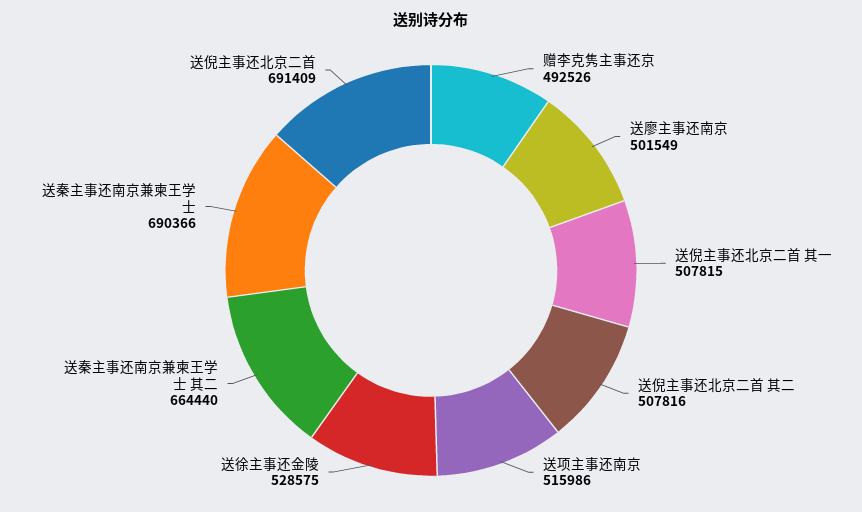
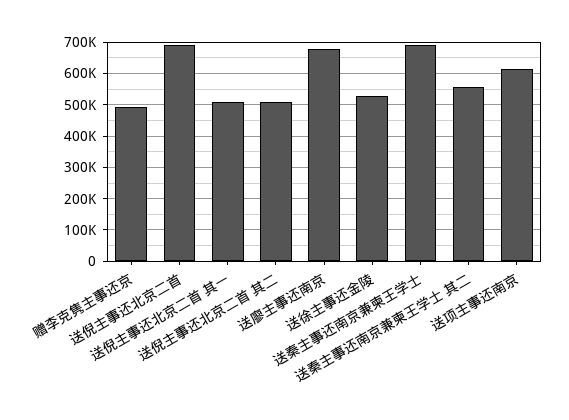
送廖主事还南京: 501549 -> 680000
送项主事还南京: 515986 -> 620000
送秦主事还南京兼柬王学士 其二: 664440 -> 560000

